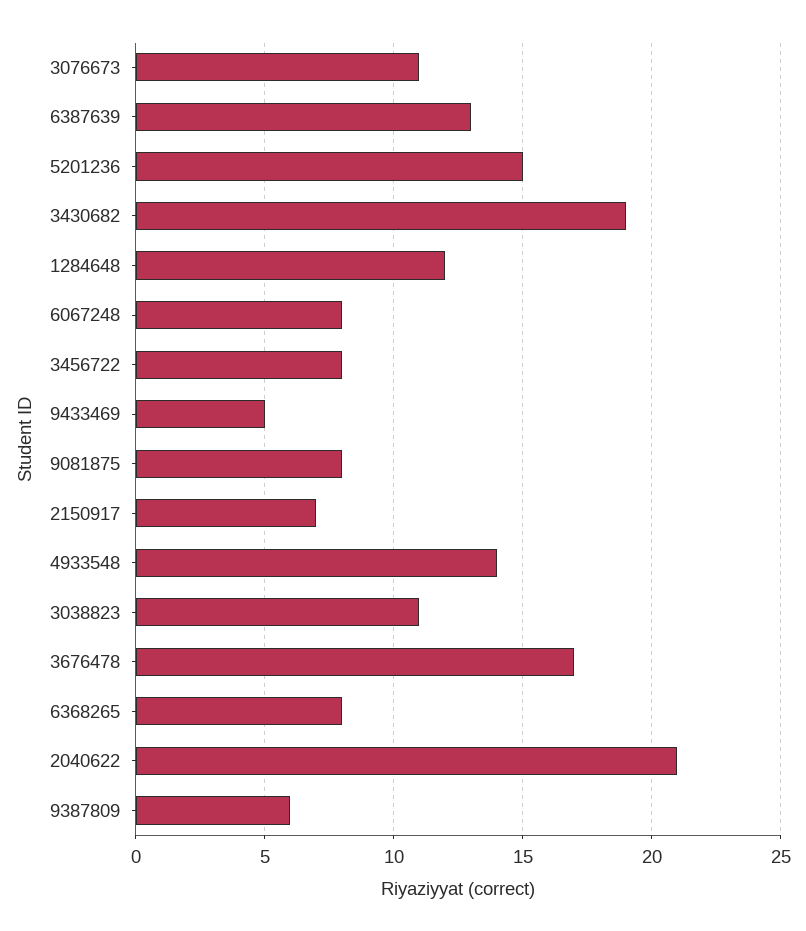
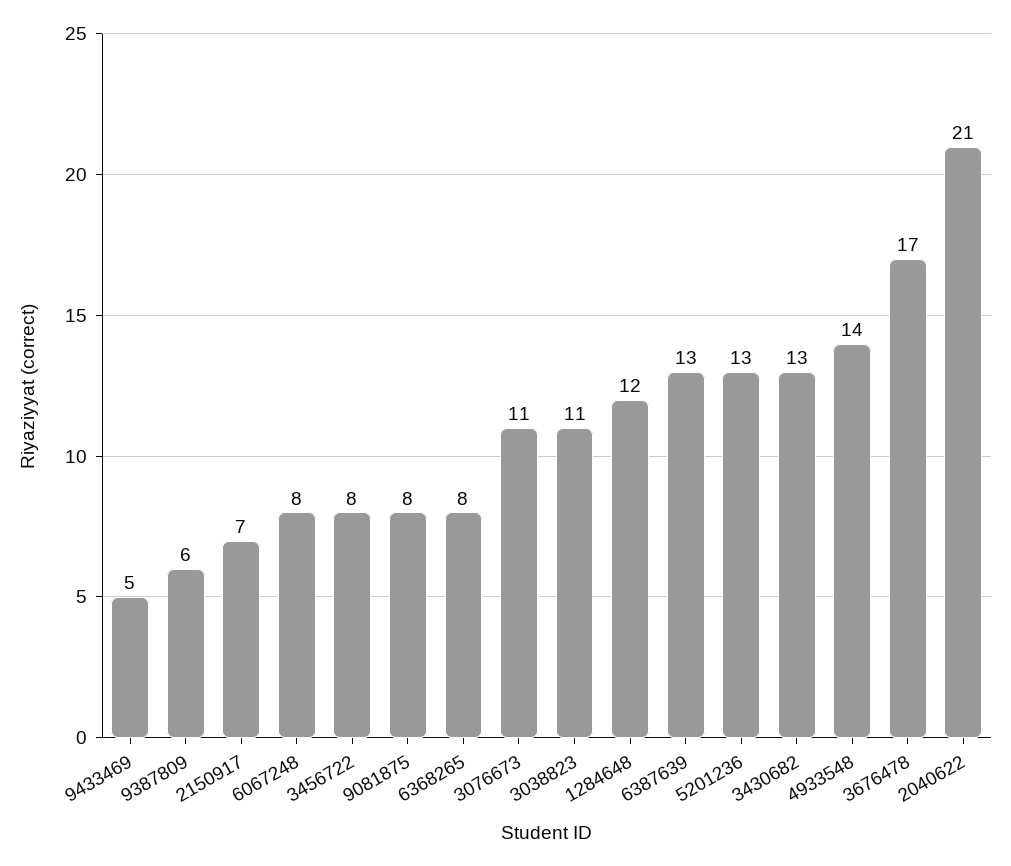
5201236: 15 -> 13
3430682: 19 -> 13

